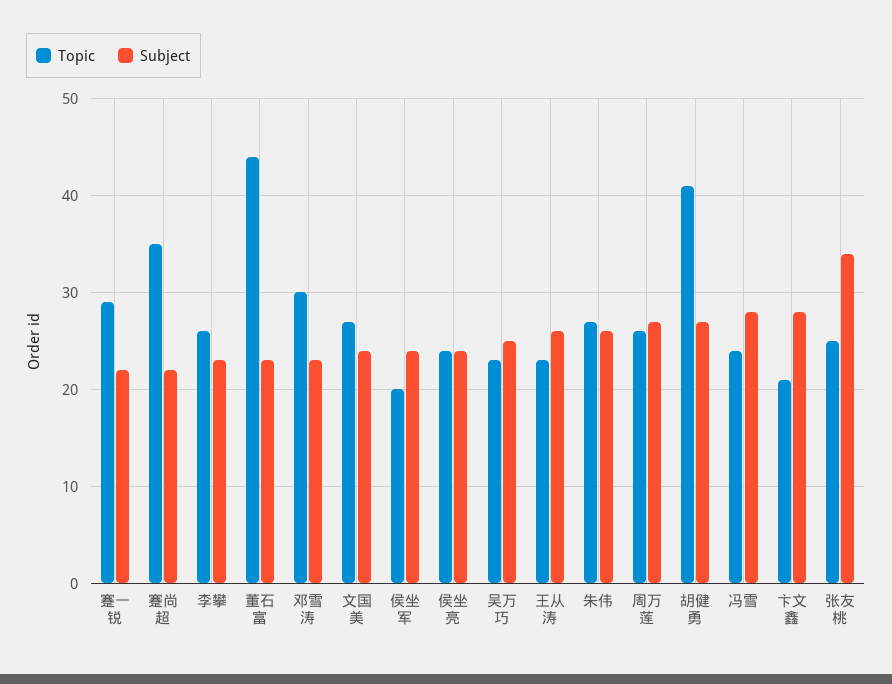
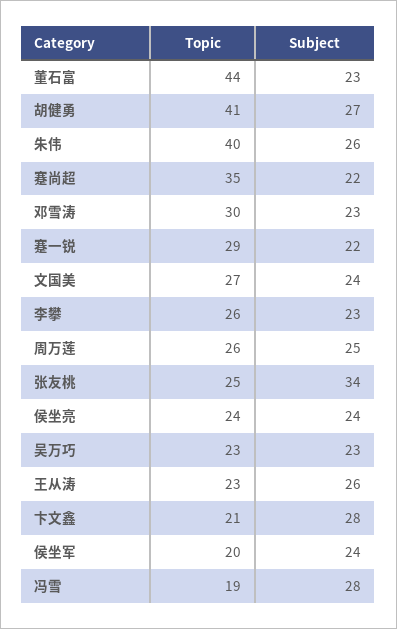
Subject, 吴万巧: 25 -> 23
Topic, 朱伟: 27 -> 40
Subject, 周万莲: 27 -> 25
Topic, 冯雪: 24 -> 19

